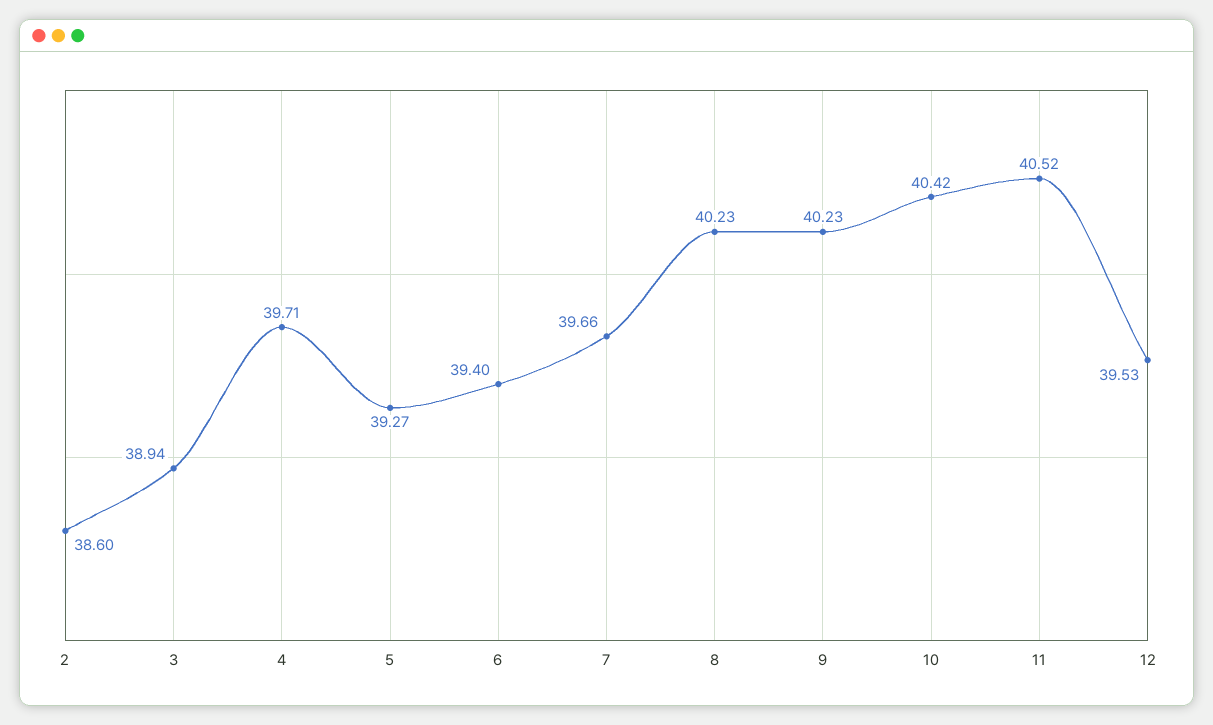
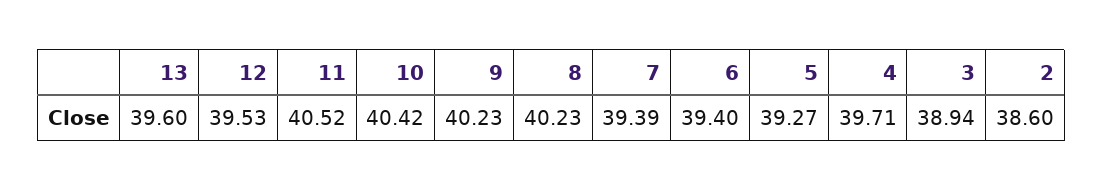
7: 39.66 -> 39.39
13: none -> 39.6

